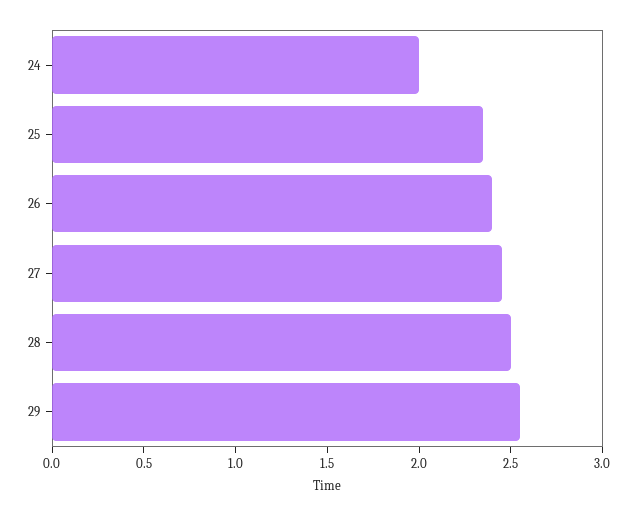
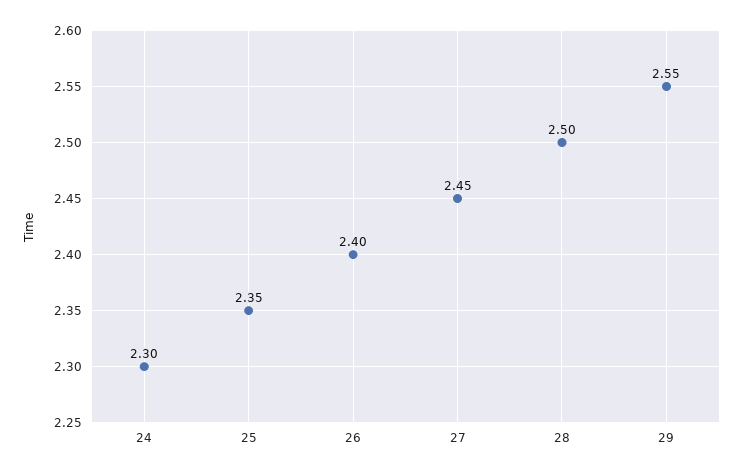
24: 2 -> 2.3

